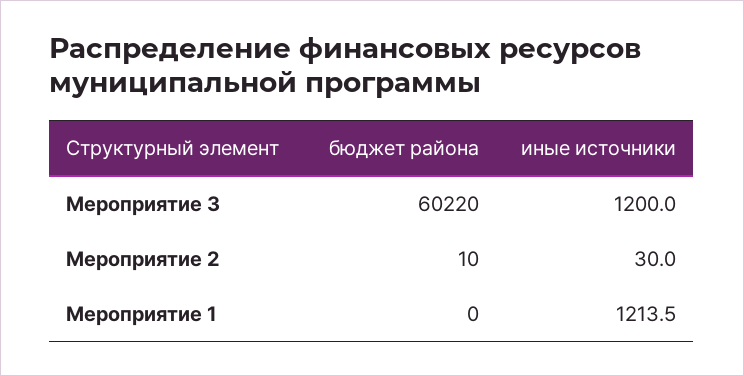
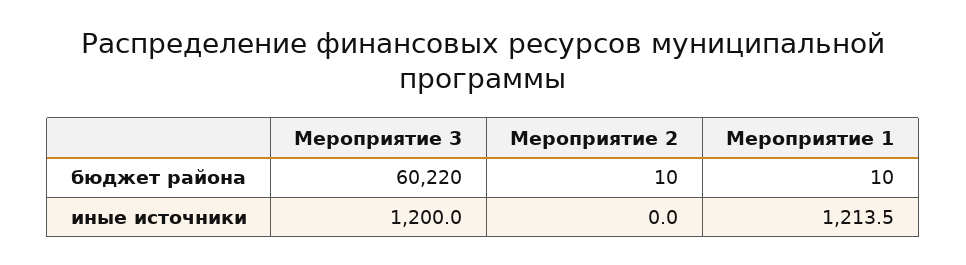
иные источники, Мероприятие 2: 30 -> 0
бюджет района, Мероприятие 1: 0 -> 10

